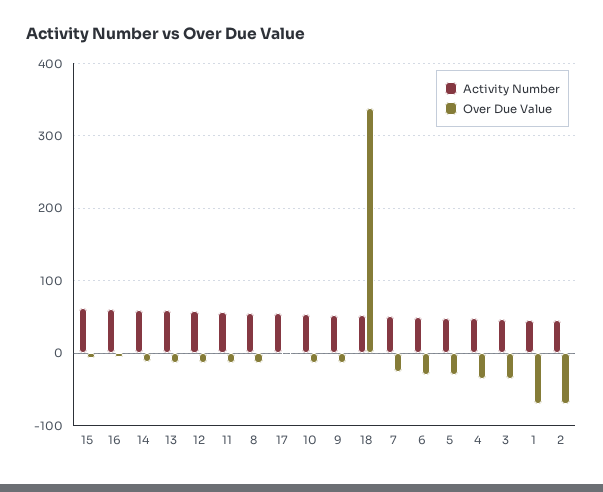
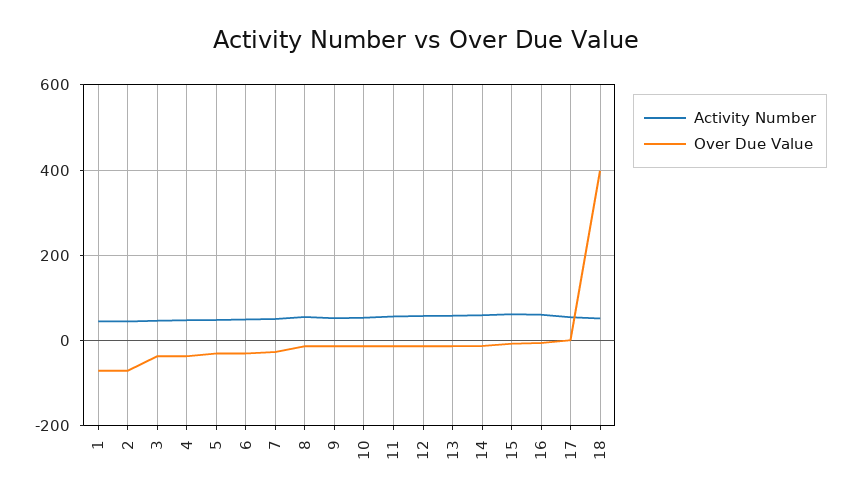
Over Due Value, 18: 340 -> 400

